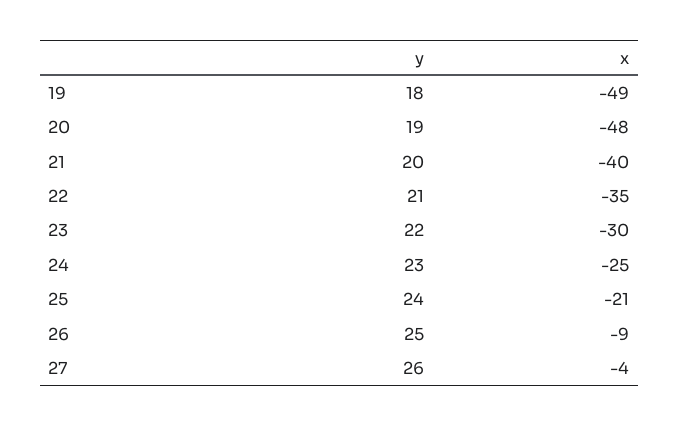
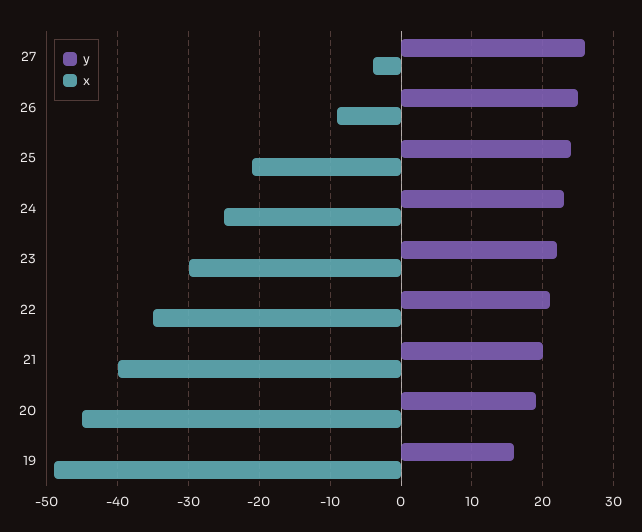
y, 19: 18 -> 16
x, 20: -48 -> -45

